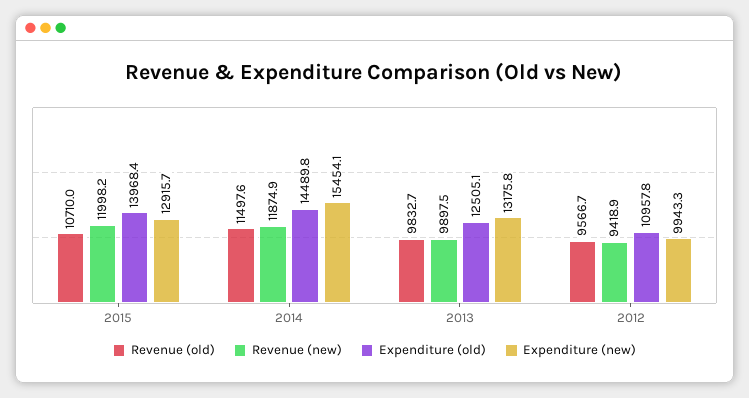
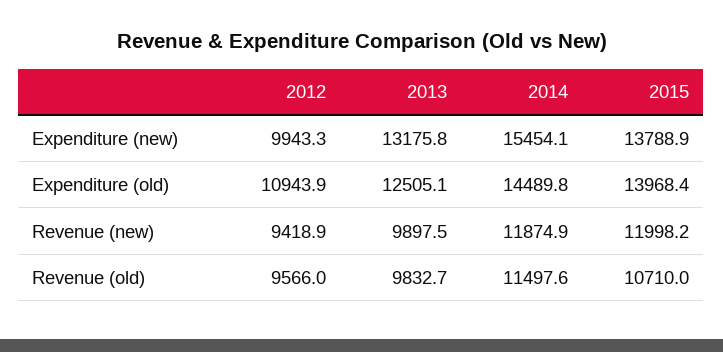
Expenditure (new), 2015: 12915.7 -> 13788.9
Revenue (old), 2012: 9566.7 -> 9566
Expenditure (old), 2012: 10957.8 -> 10943.9

